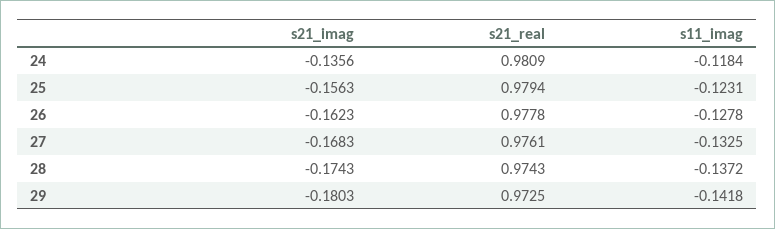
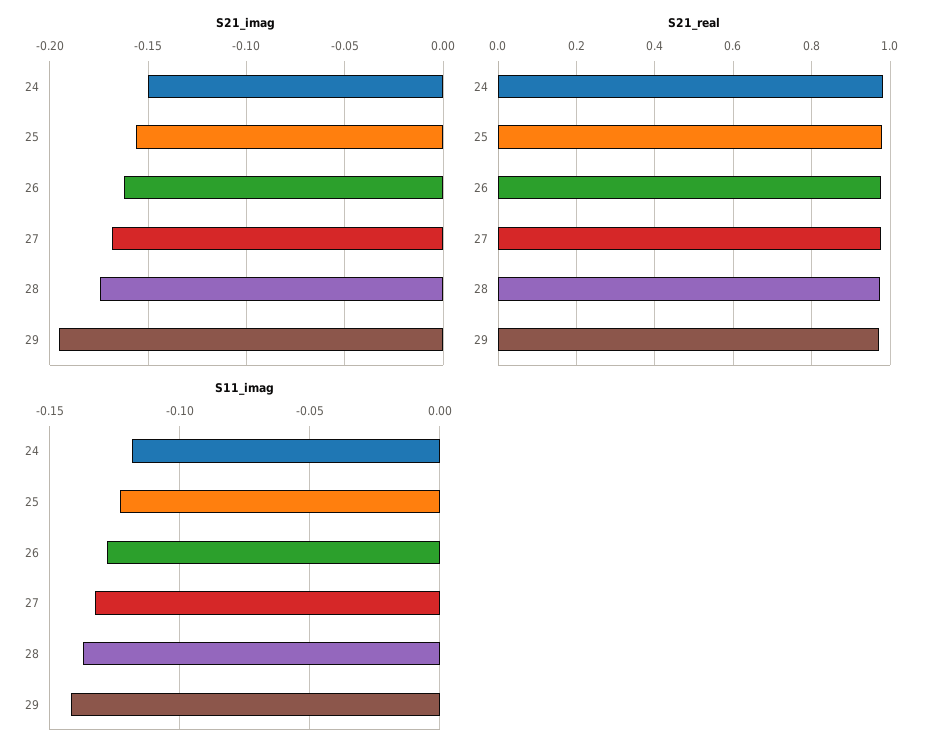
s21_imag, 24: -0.1356 -> -0.15
s21_imag, 29: -0.1803 -> -0.195

